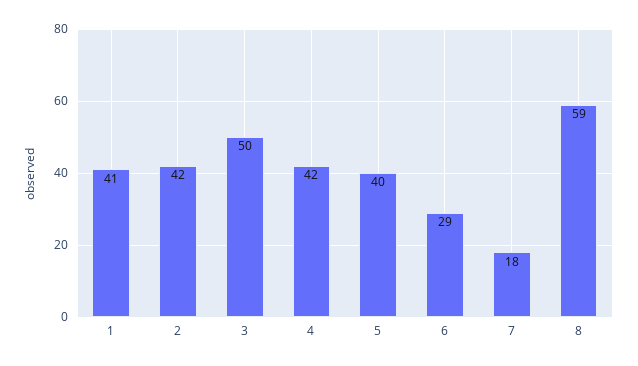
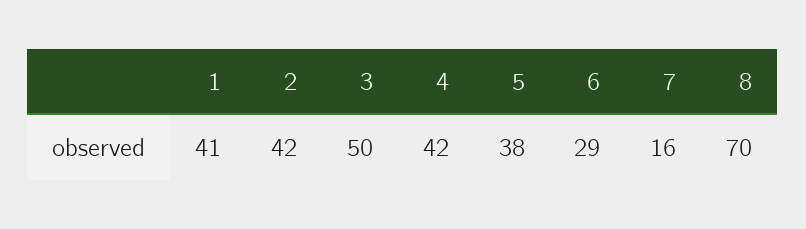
5: 40 -> 38
7: 18 -> 16
8: 59 -> 70

